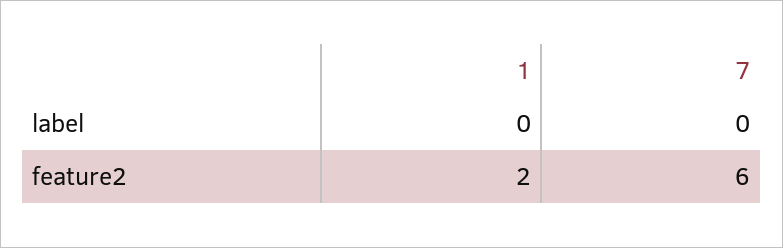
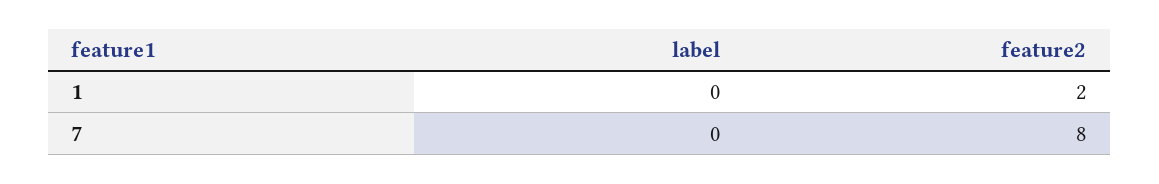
7, feature2: 6 -> 8

